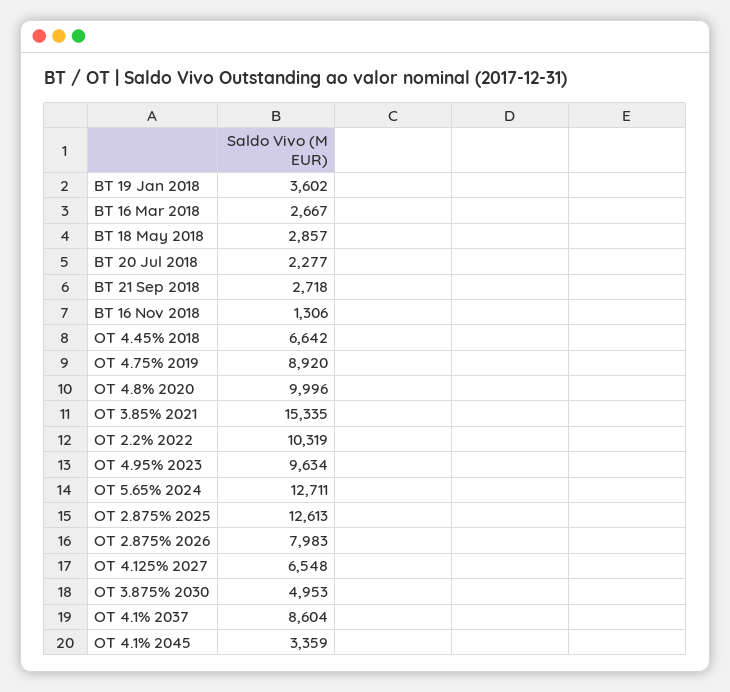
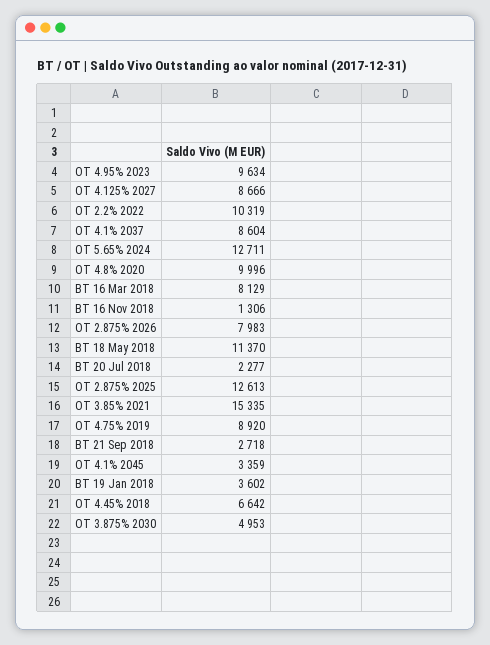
BT 16 Mar 2018: 2667 -> 8129
BT 18 May 2018: 2857 -> 11370
OT 4.125% 2027: 6548 -> 8666

